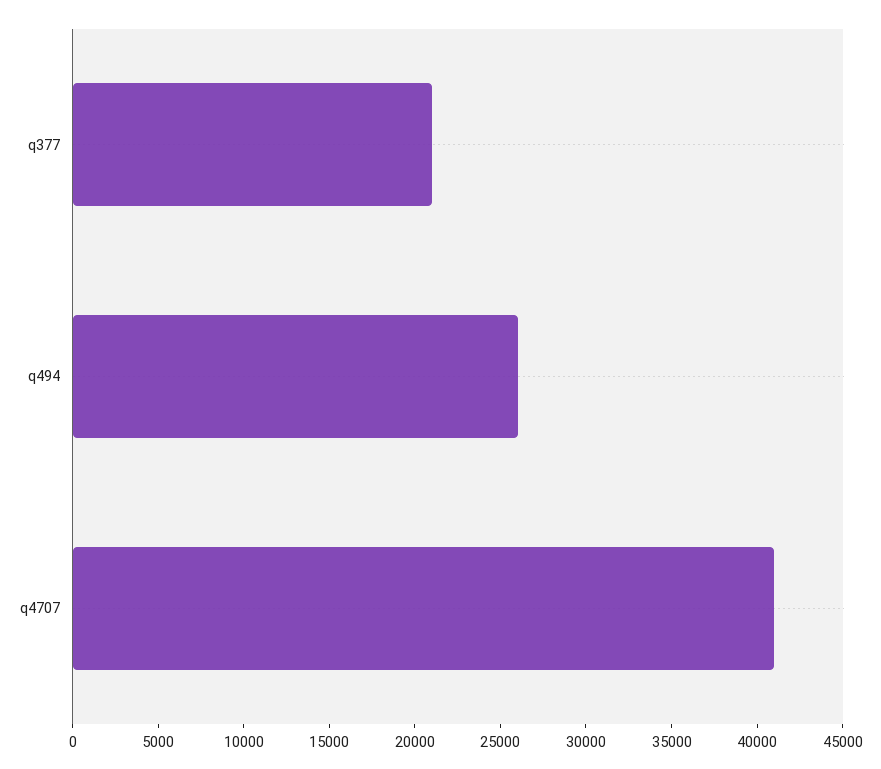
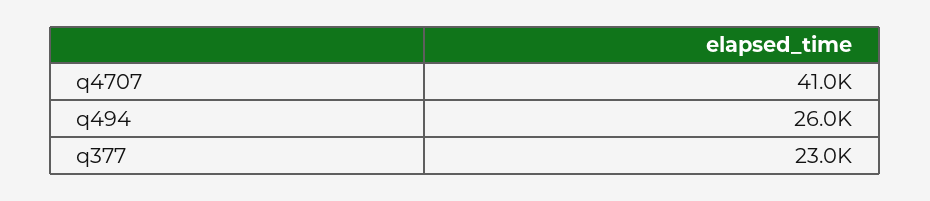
q377: 21000 -> 23000

